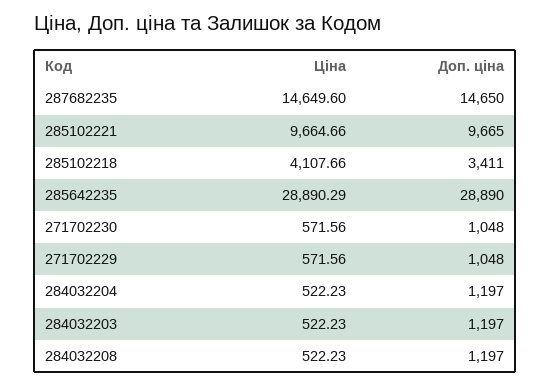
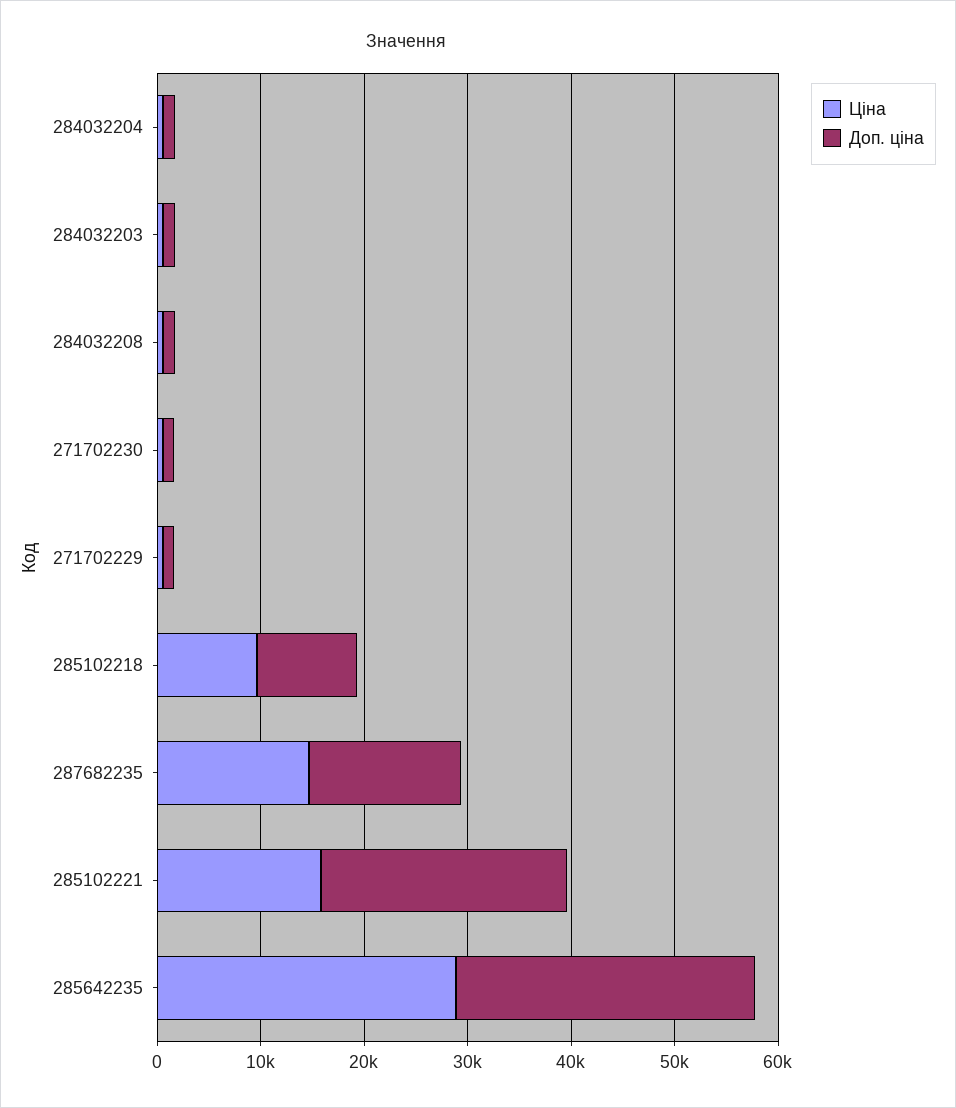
Ціна, 285102221: 9664.66 -> 16000
Доп. ціна, 285102221: 9665 -> 24000
Ціна, 285102218: 4107.66 -> 10000
Доп. ціна, 285102218: 3411 -> 10000

